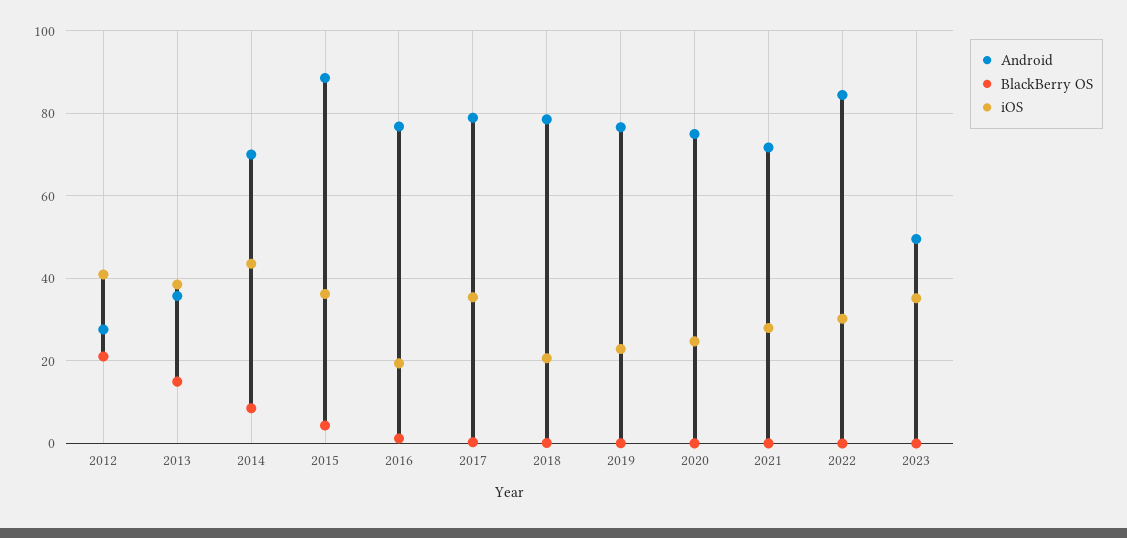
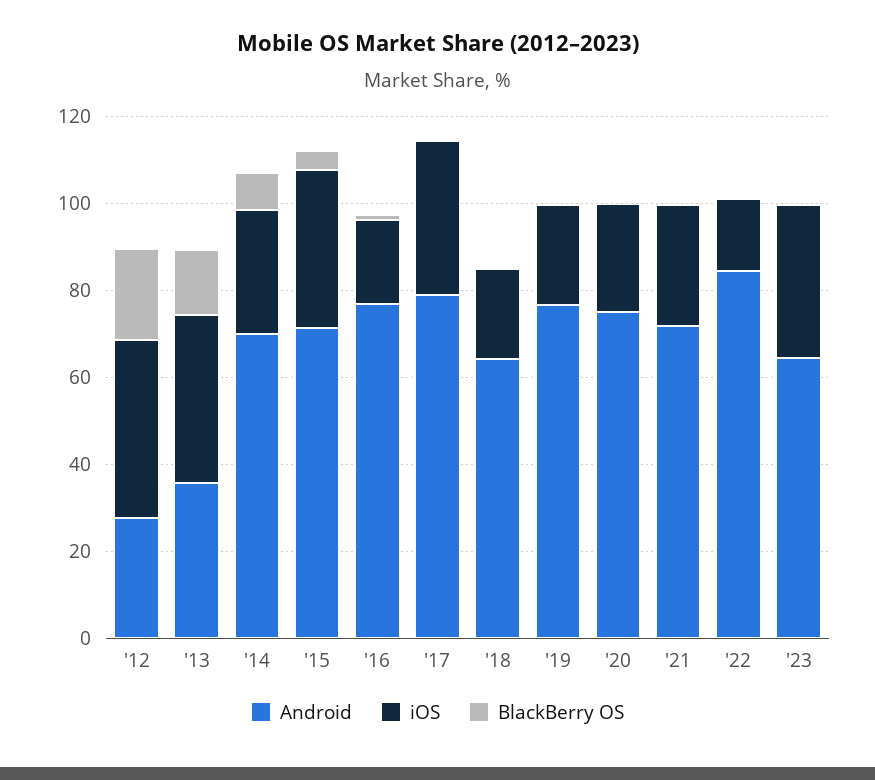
iOS, 2014: 44 -> 30
Android, 2015: 88 -> 70
Android, 2018: 78 -> 65
iOS, 2022: 30 -> 15
Android, 2023: 50 -> 65

